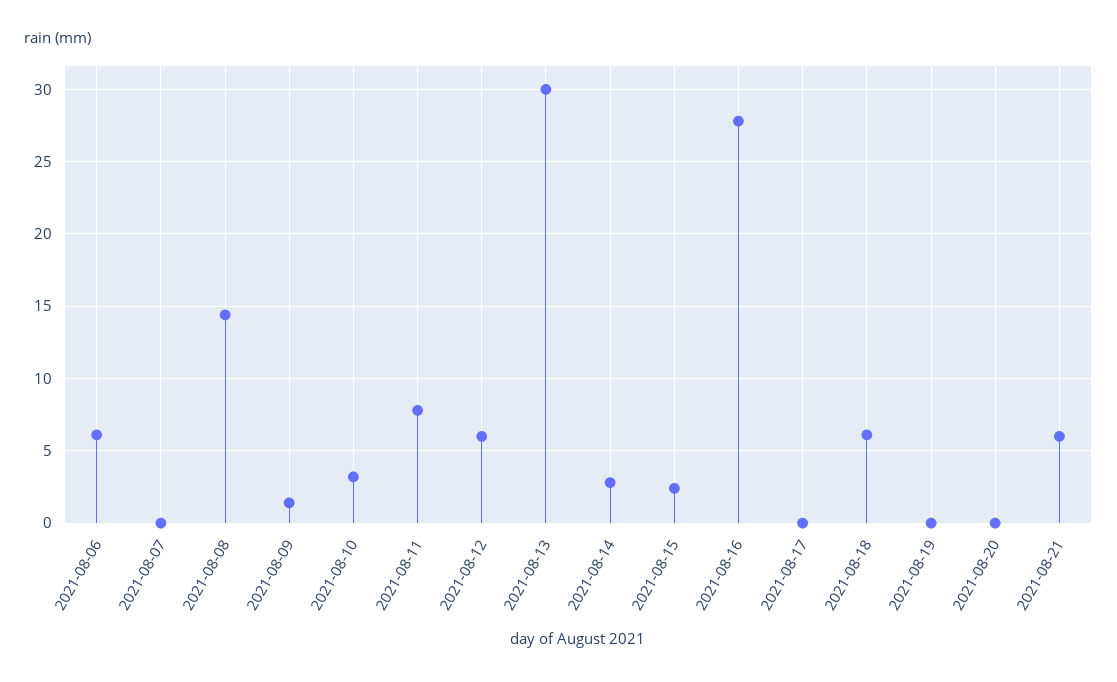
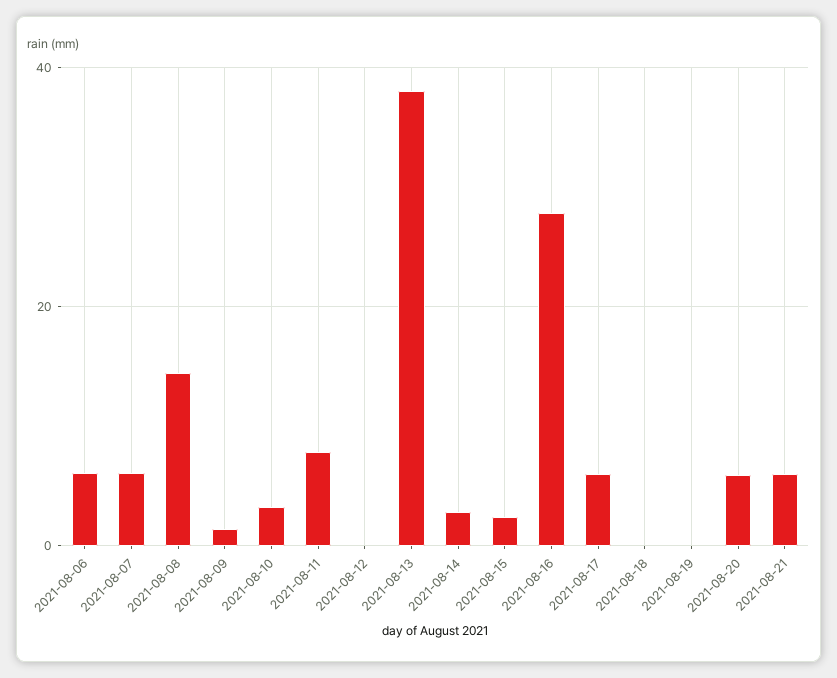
2021-08-07: 0 -> 6
2021-08-12: 6 -> 0
2021-08-13: 30 -> 38
2021-08-17: 0 -> 6
2021-08-18: 6 -> 0
2021-08-20: 0 -> 6

